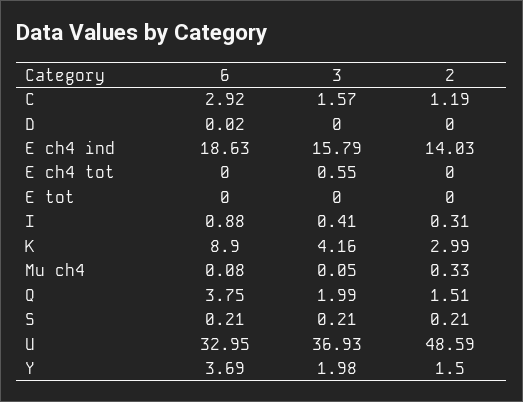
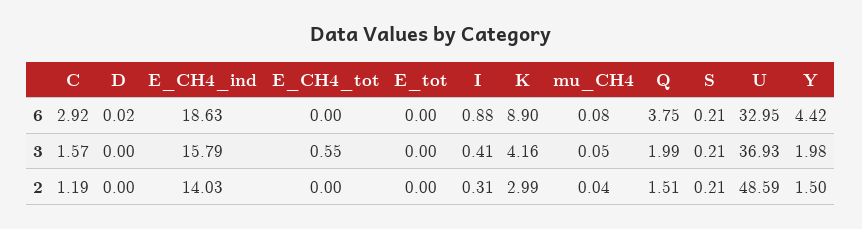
2, Mu ch4: 0.33 -> 0.04
6, Y: 3.69 -> 4.42

